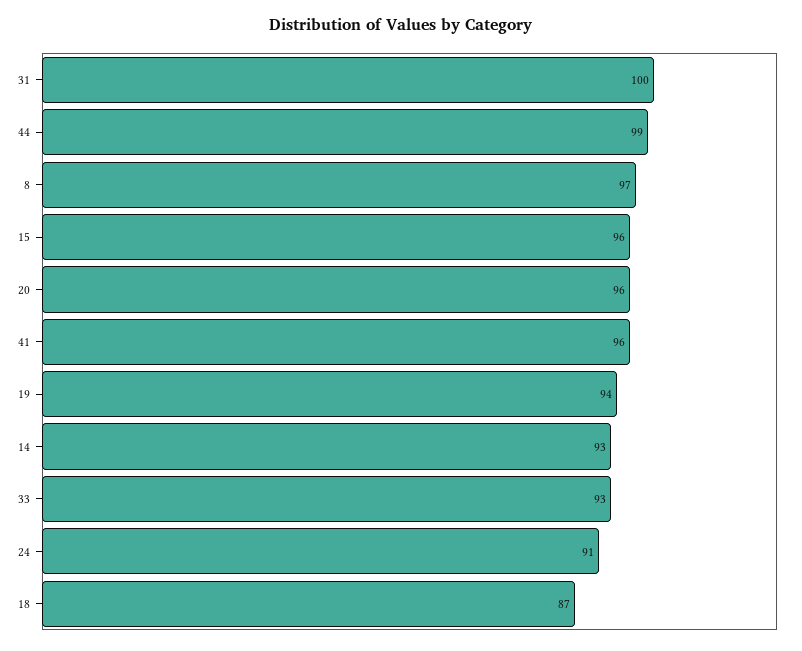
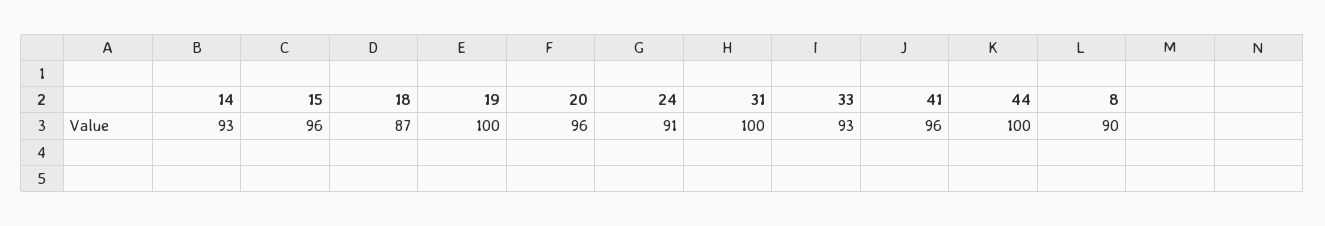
44: 99 -> 100
8: 97 -> 90
19: 94 -> 100

